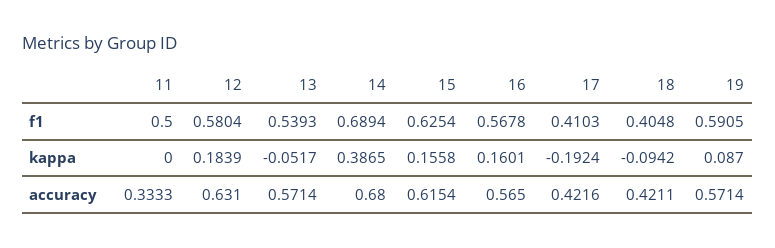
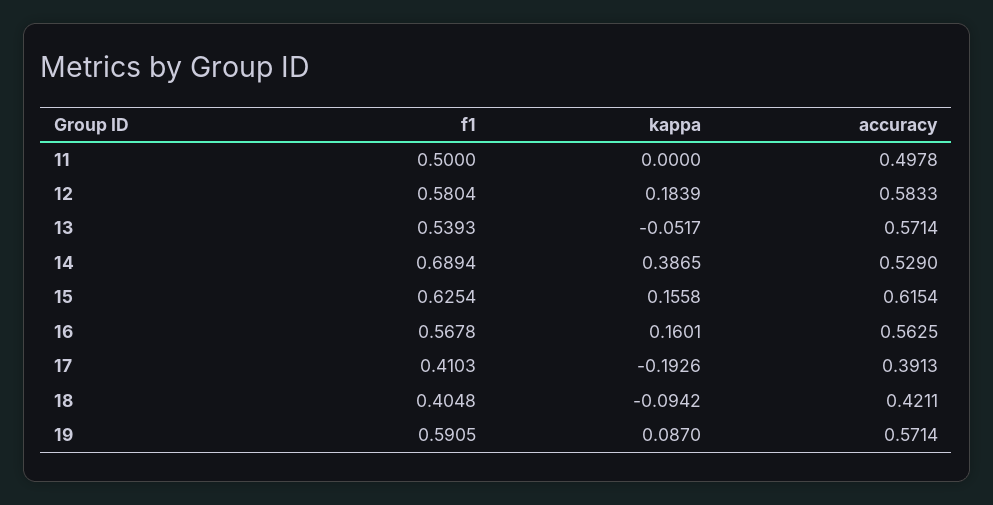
17, kappa: -0.1924 -> -0.1926
11, accuracy: 0.3333 -> 0.4978
12, accuracy: 0.631 -> 0.5833
14, accuracy: 0.68 -> 0.529
16, accuracy: 0.565 -> 0.5625
17, accuracy: 0.4216 -> 0.3913

